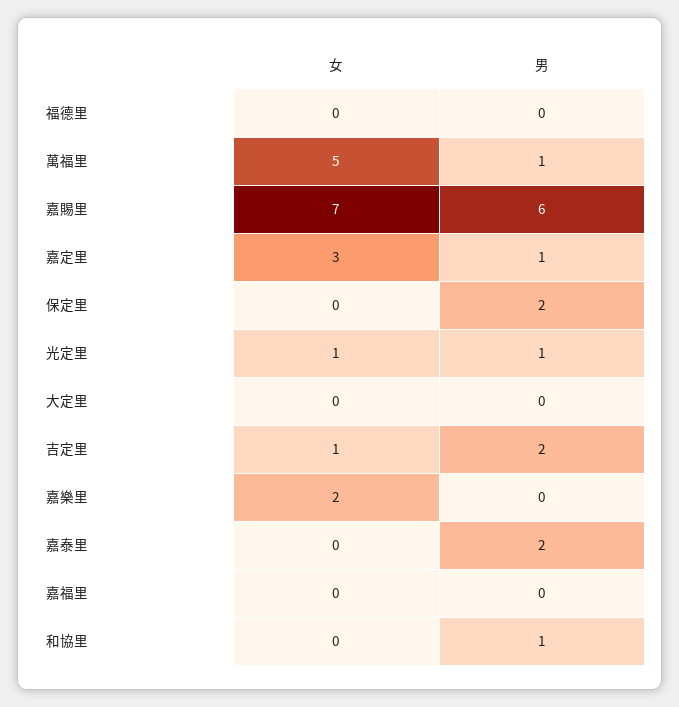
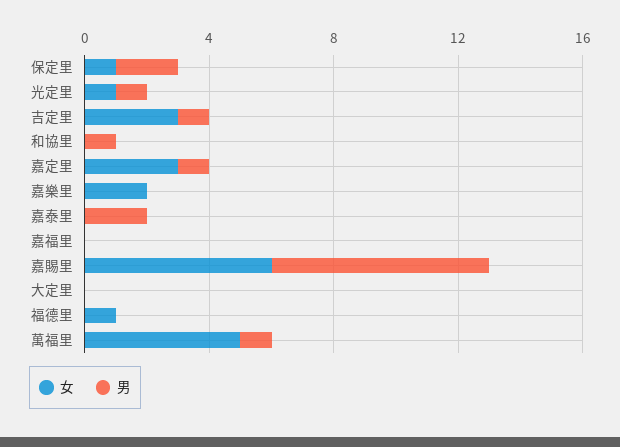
女, 福德里: 0 -> 1
女, 嘉賜里: 7 -> 6
男, 嘉賜里: 6 -> 7
女, 保定里: 0 -> 1
女, 吉定里: 1 -> 3
男, 吉定里: 2 -> 1

